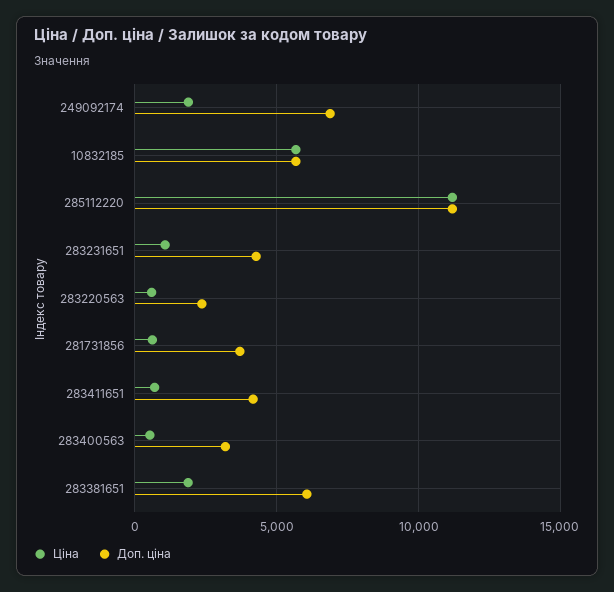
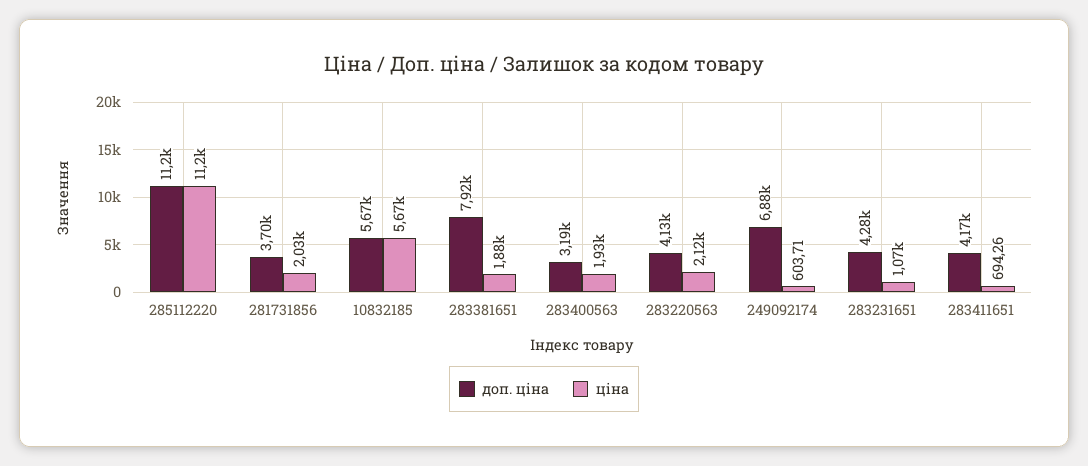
Ціна, 249092174: 2000 -> 603.71
Ціна, 283220563: 500 -> 2120
Доп. ціна, 283220563: 2500 -> 4130
Ціна, 281731856: 500 -> 2030
Ціна, 283400563: 500 -> 1930
Доп. ціна, 283381651: 6000 -> 7920

